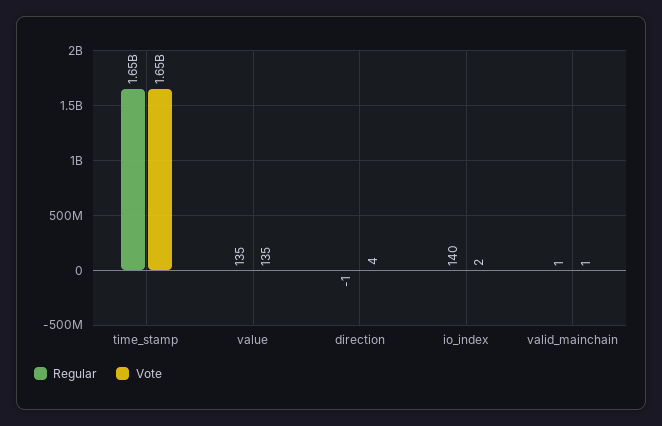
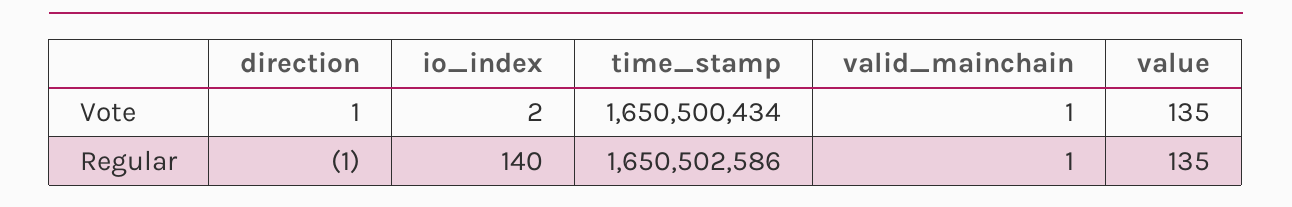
Vote, direction: 4 -> 1

